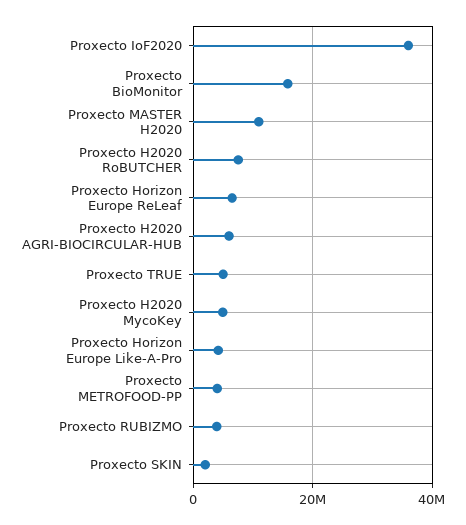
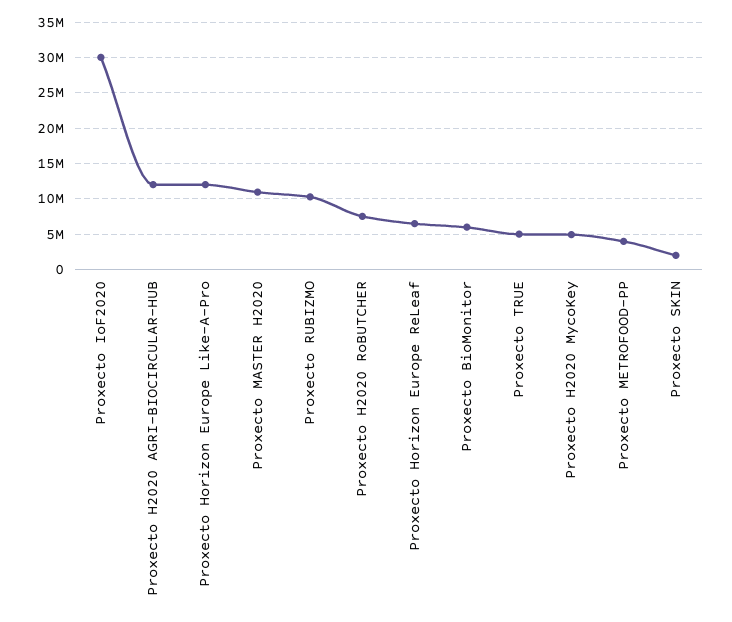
Proxecto IoF2020: 36000000 -> 30000000
Proxecto BioMonitor: 16000000 -> 6000000
Proxecto H2020 AGRI-BIOCIRCULAR-HUB: 6000000 -> 12000000
Proxecto Horizon Europe Like-A-Pro: 4000000 -> 12000000
Proxecto RUBIZMO: 4000000 -> 10000000

